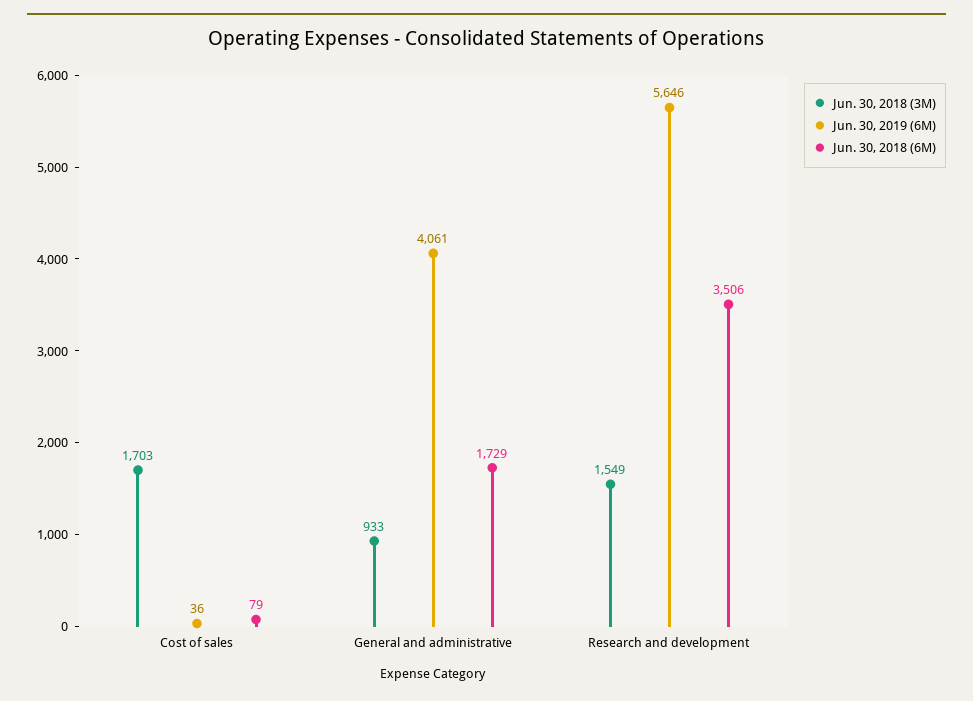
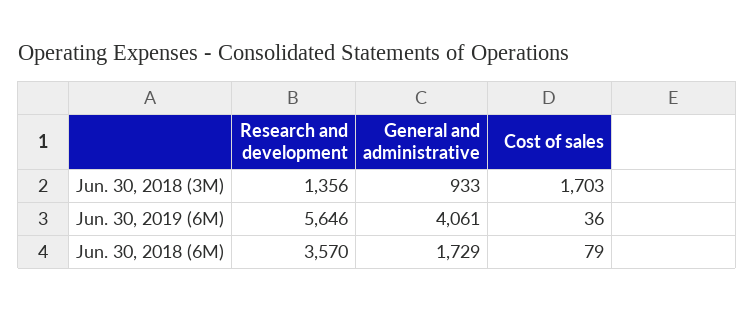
Jun. 30, 2018 (3M), Research and development: 1549 -> 1356
Jun. 30, 2018 (6M), Research and development: 3506 -> 3570

